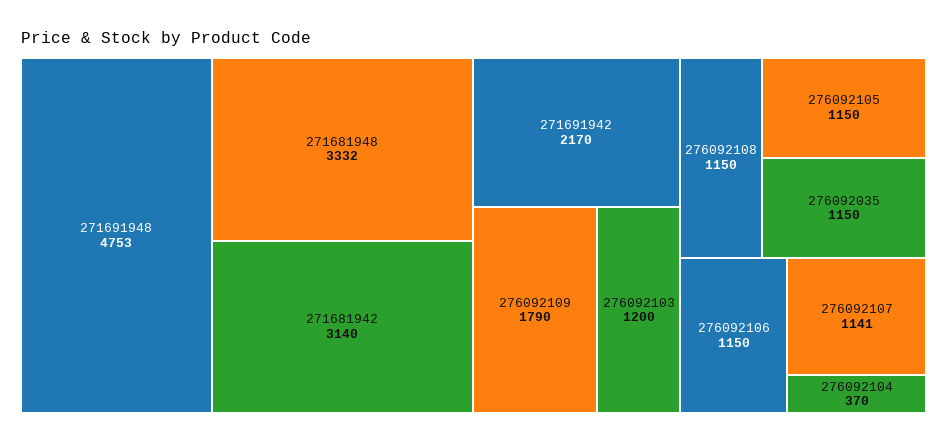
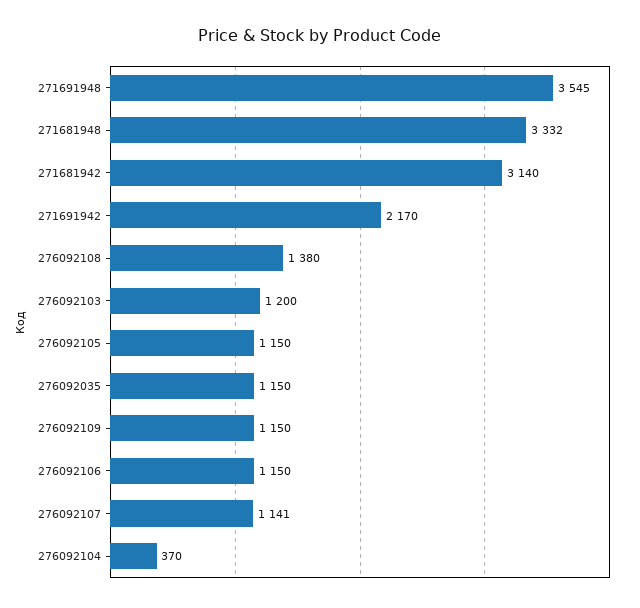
271691948: 4753 -> 3545
276092109: 1790 -> 1150
276092108: 1150 -> 1380

